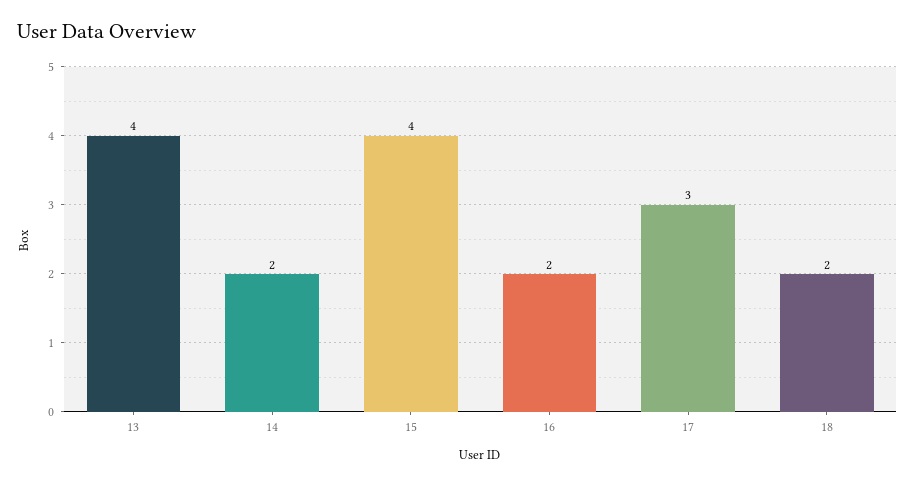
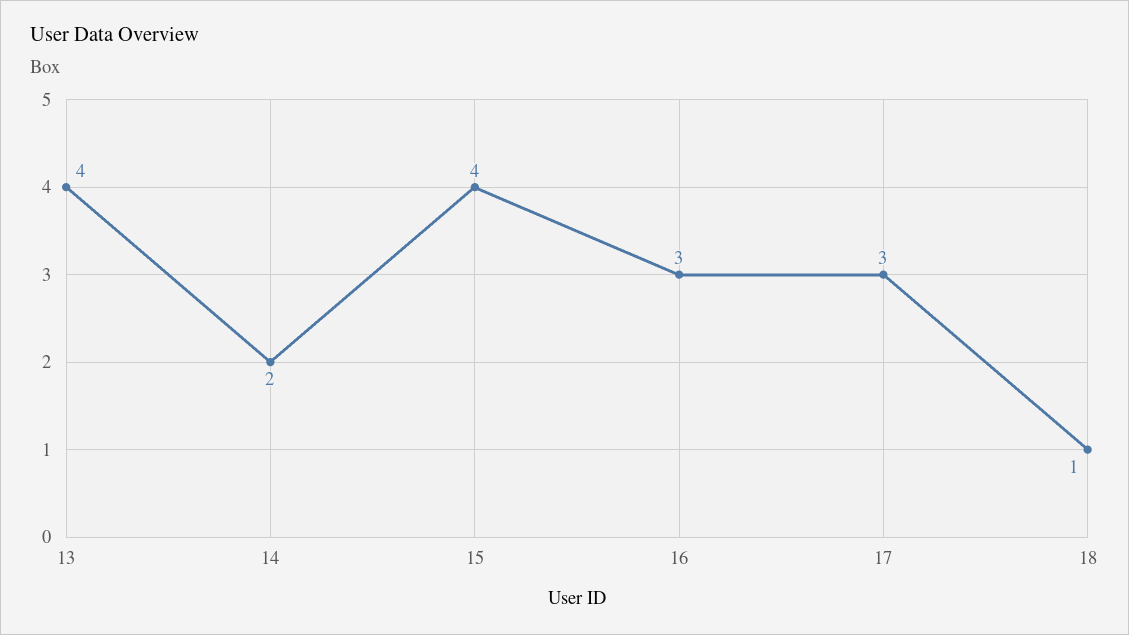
16: 2 -> 3
18: 2 -> 1

